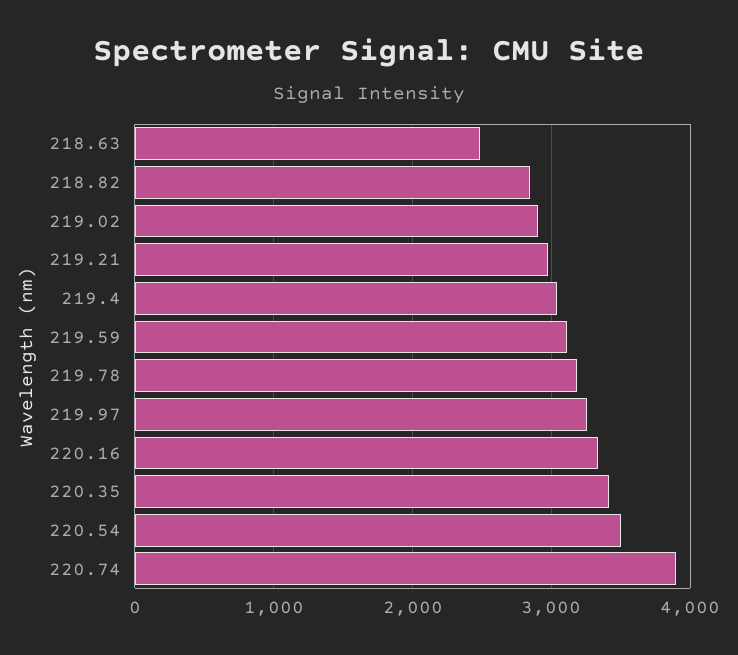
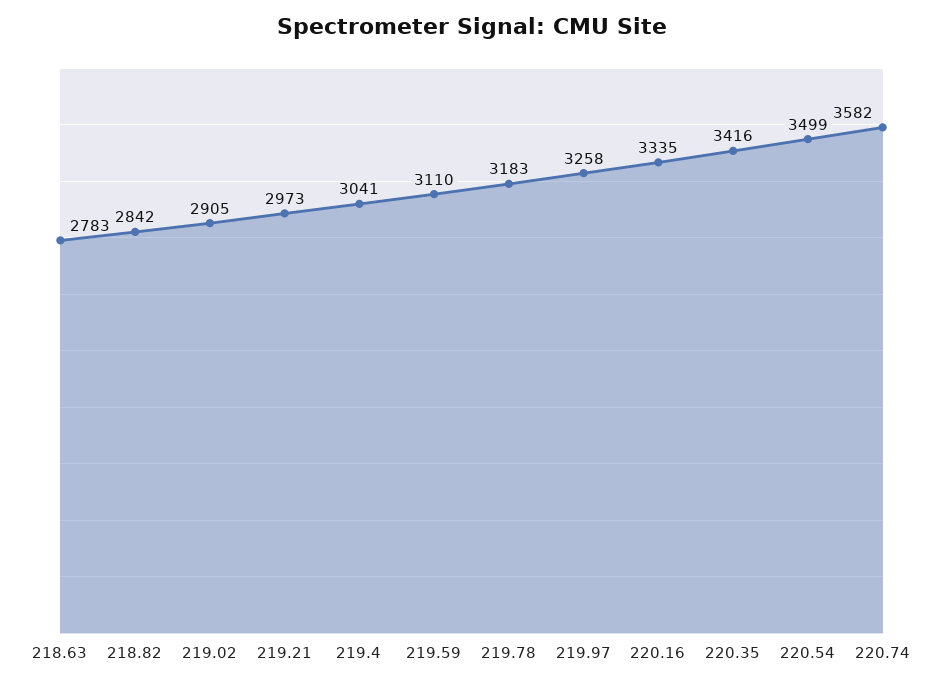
218.63: 2500 -> 2783
220.74: 3900 -> 3582

